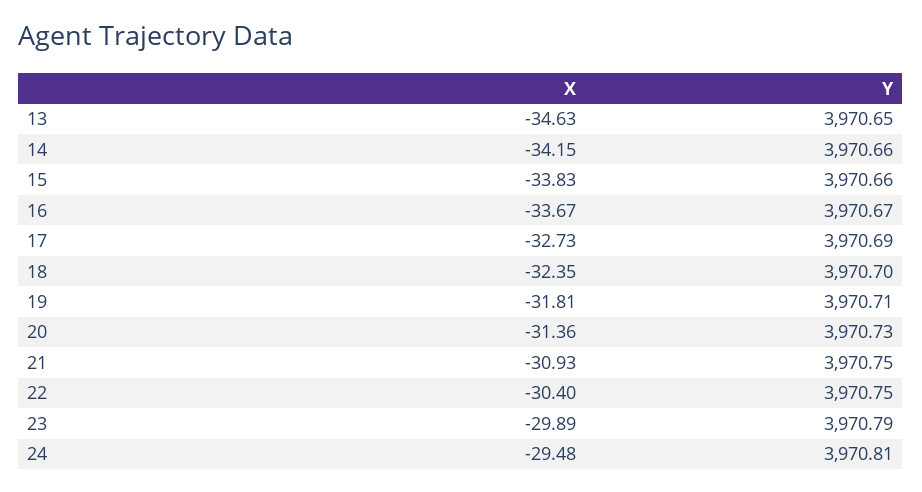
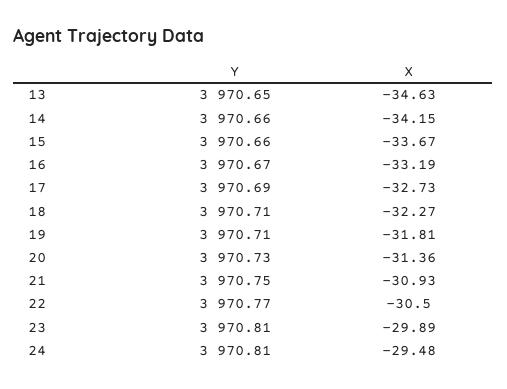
X, 15: -33.83 -> -33.67
X, 16: -33.67 -> -33.19
X, 18: -32.35 -> -32.27
Y, 18: 3970.7 -> 3970.71
X, 22: -30.4 -> -30.5
Y, 22: 3970.75 -> 3970.77
Y, 23: 3970.79 -> 3970.81

